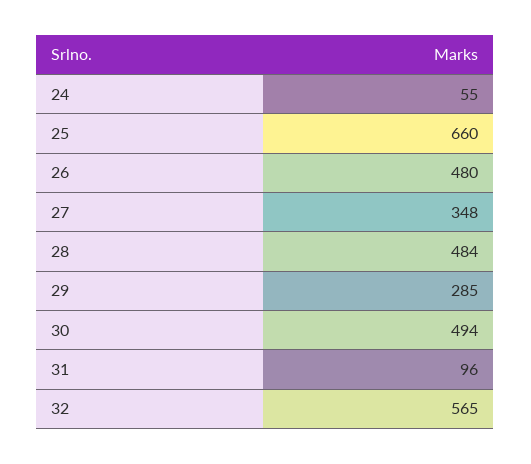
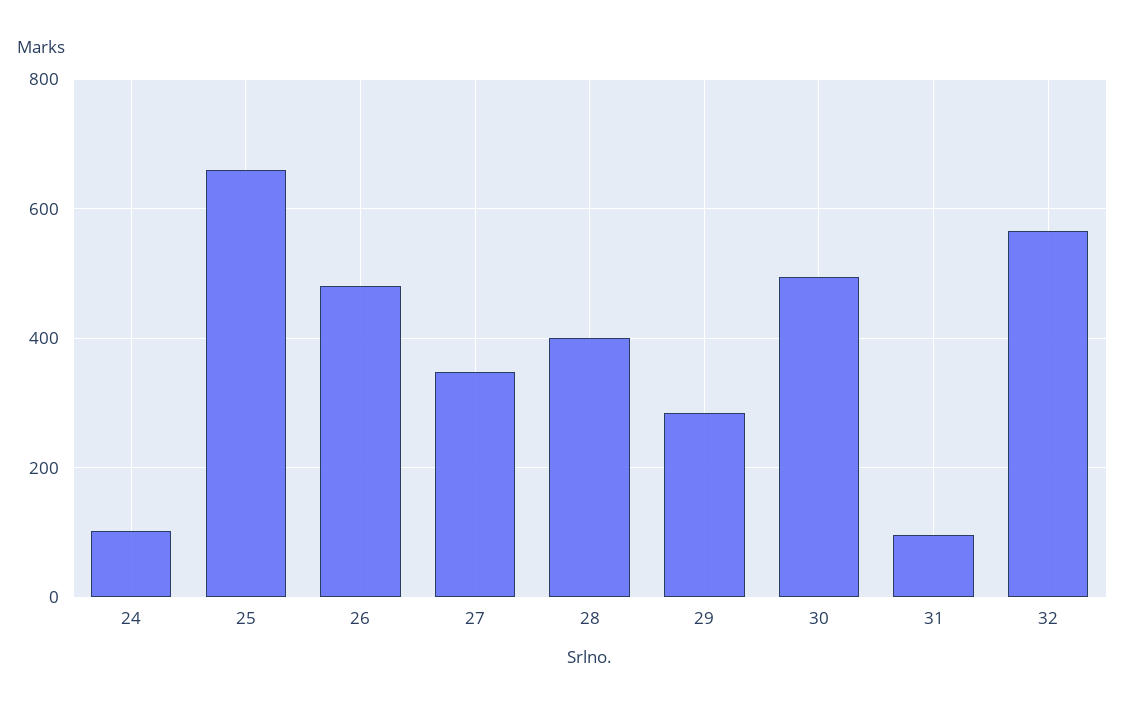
24: 55 -> 100
28: 484 -> 400

